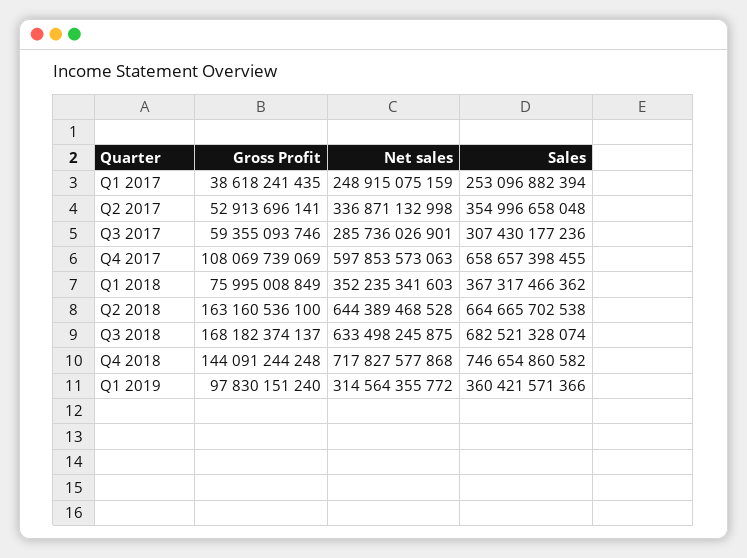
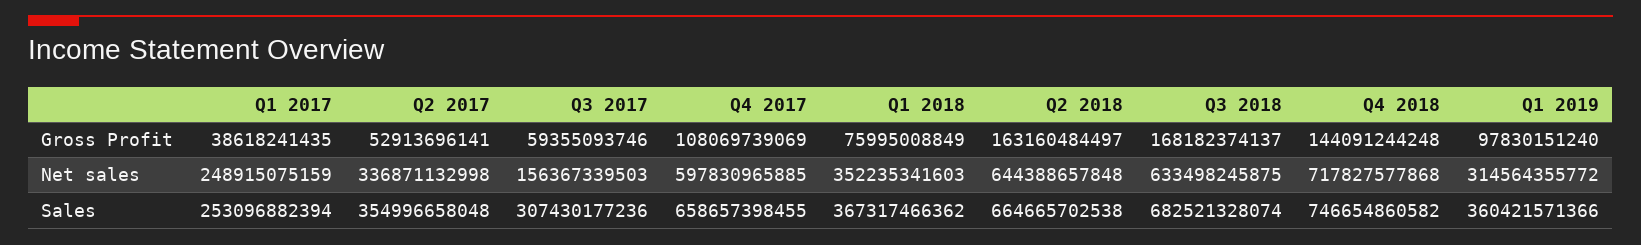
Net sales, Q3 2017: 285736026901 -> 156367339503
Net sales, Q4 2017: 597853573063 -> 597830965885
Gross Profit, Q2 2018: 163160536100 -> 163160484497
Net sales, Q2 2018: 644389468528 -> 644388657848

